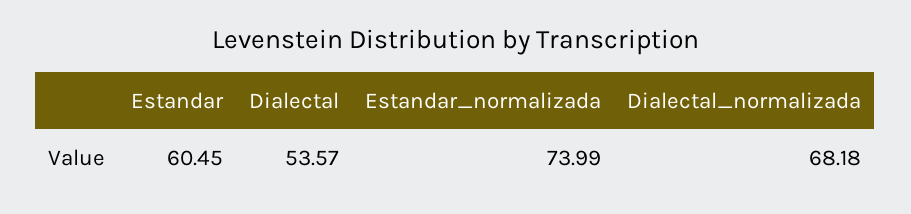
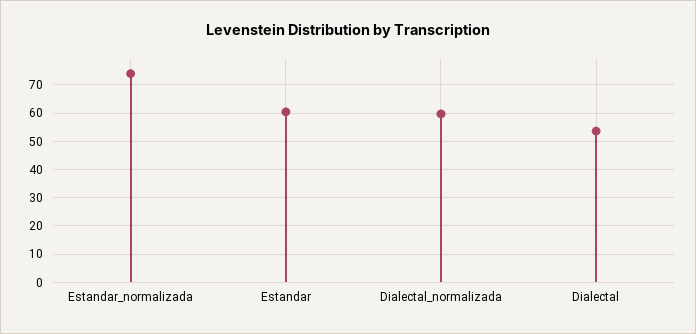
Dialectal_normalizada: 68.18 -> 60

